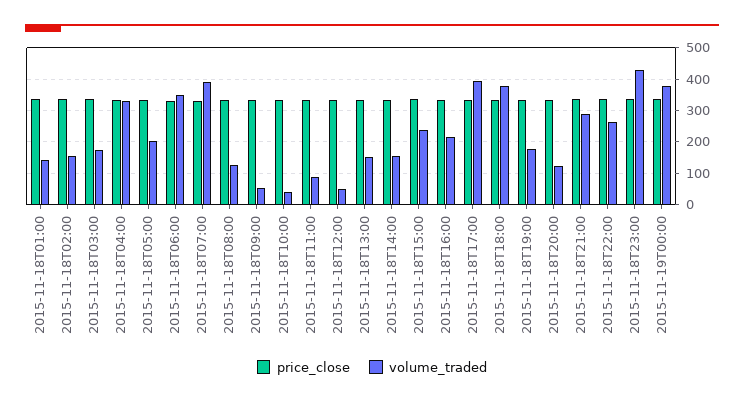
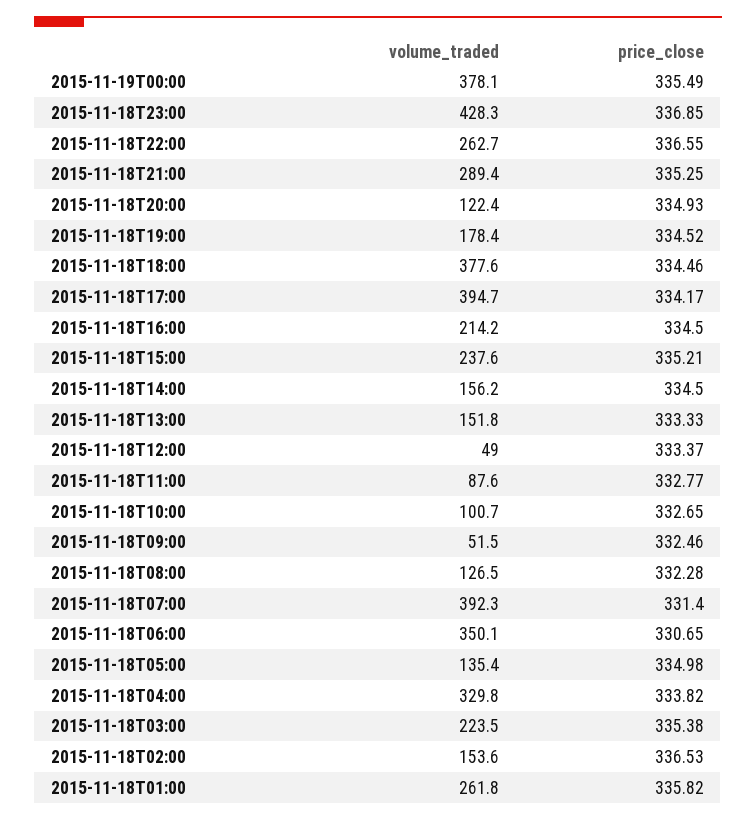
volume_traded, 2015-11-18T01:00: 140 -> 261.8
volume_traded, 2015-11-18T03:00: 180 -> 223.5
volume_traded, 2015-11-18T05:00: 200 -> 135.4
volume_traded, 2015-11-18T10:00: 40 -> 100.7

